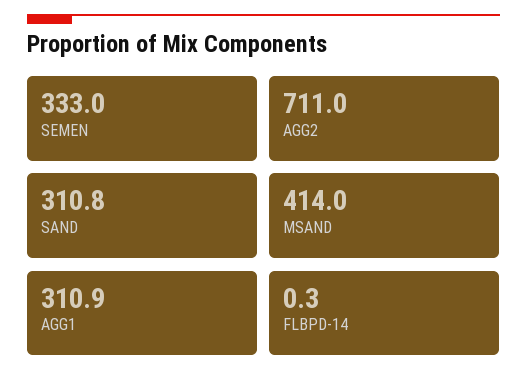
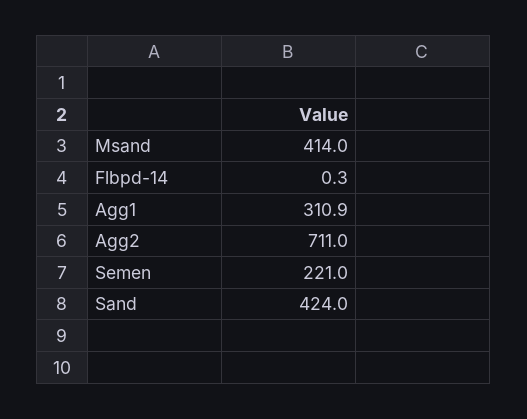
SEMEN: 333 -> 221
SAND: 310.8 -> 424

